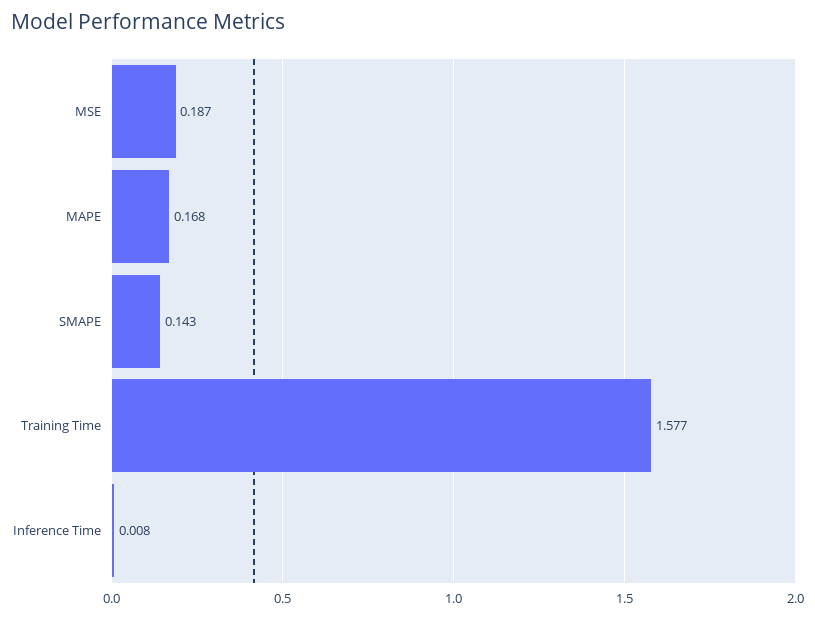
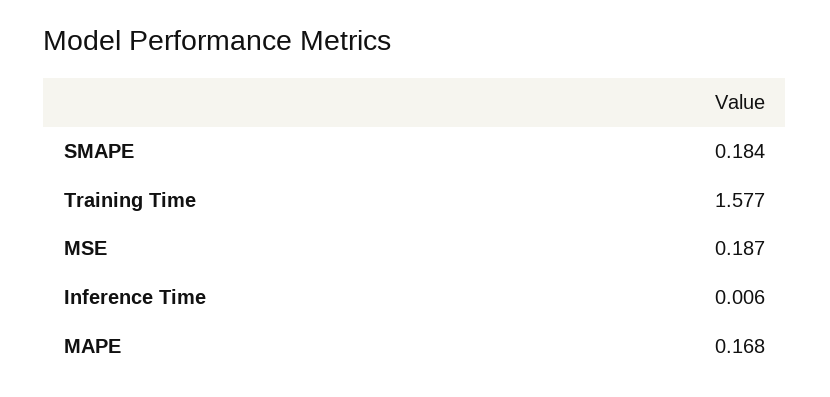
SMAPE: 0.143 -> 0.184
Inference Time: 0.008 -> 0.006

